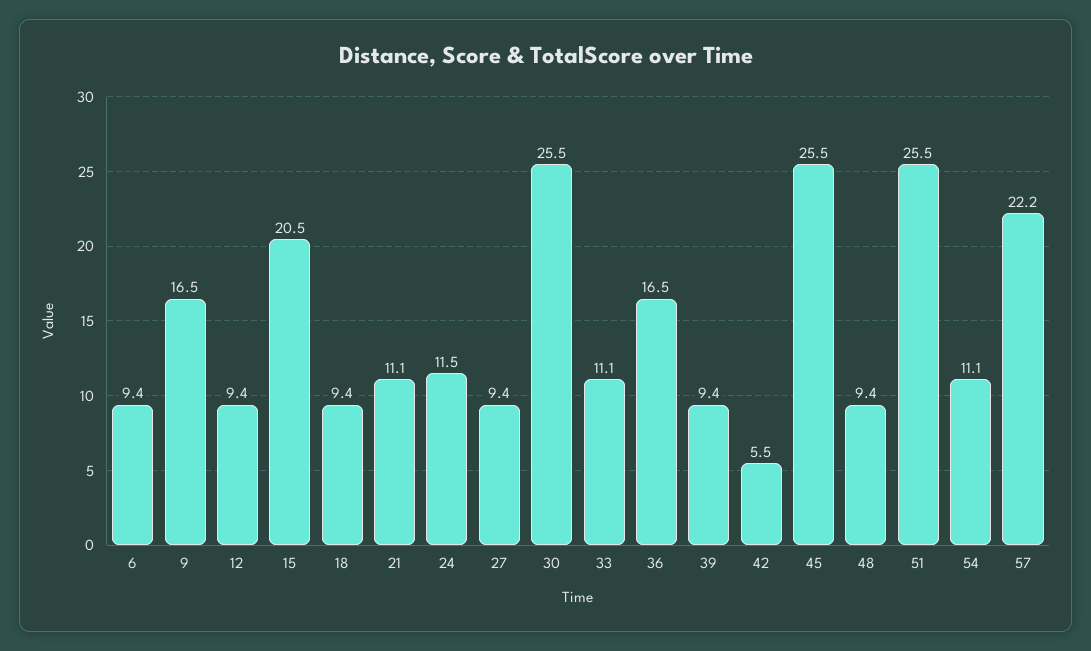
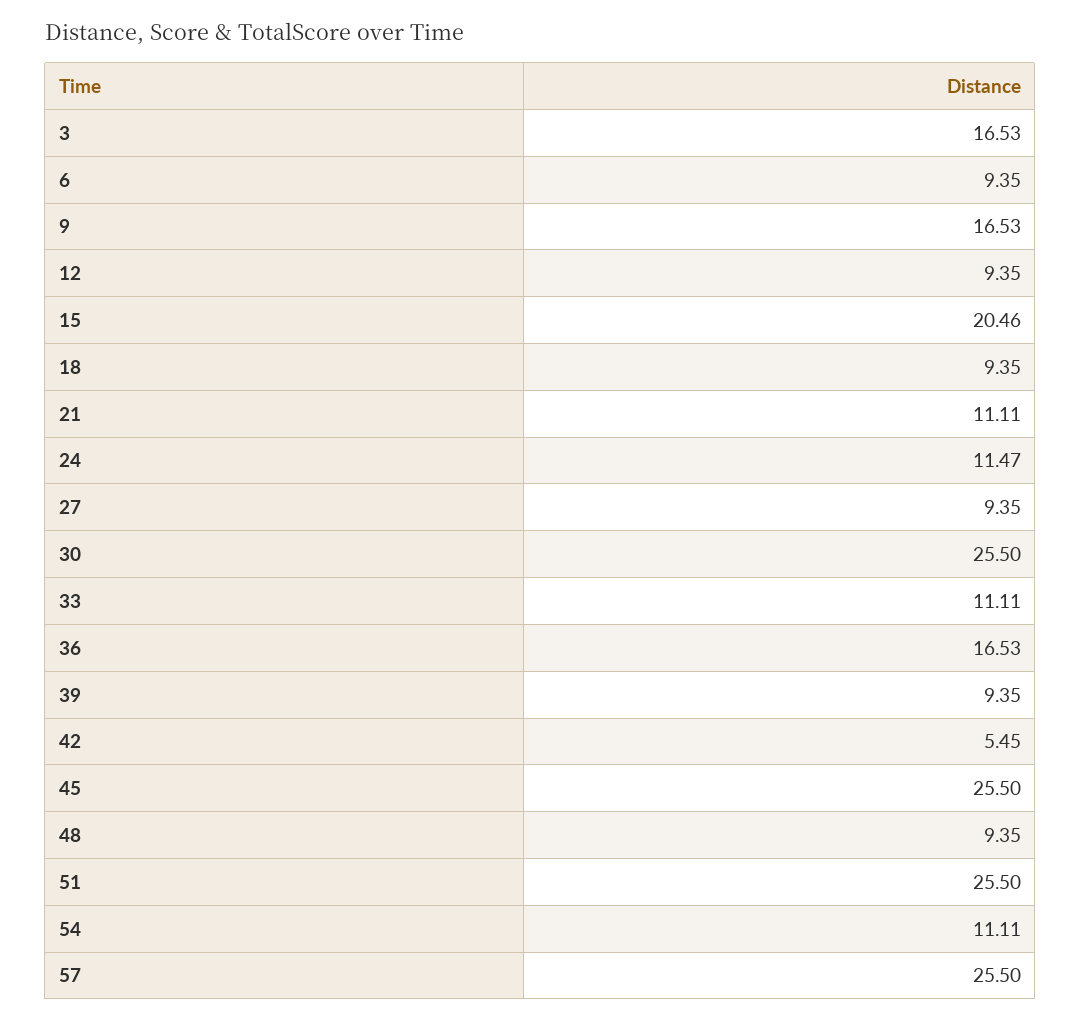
57: 22.2 -> 25.5
3: none -> 16.53

